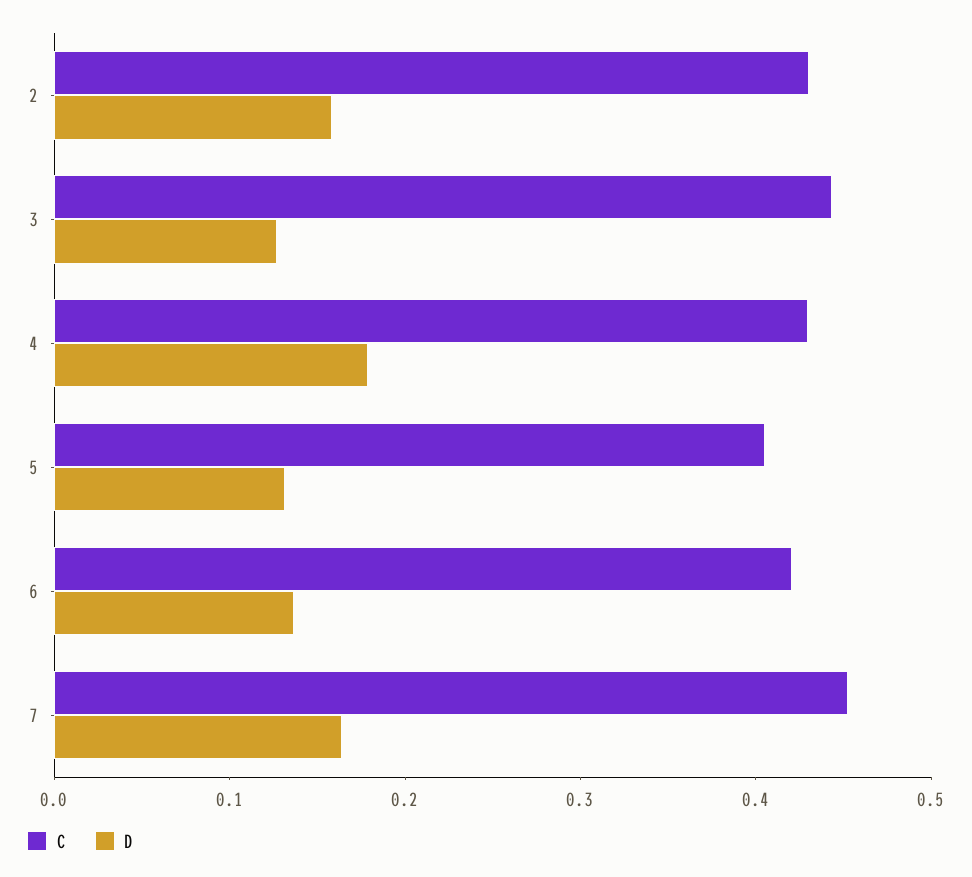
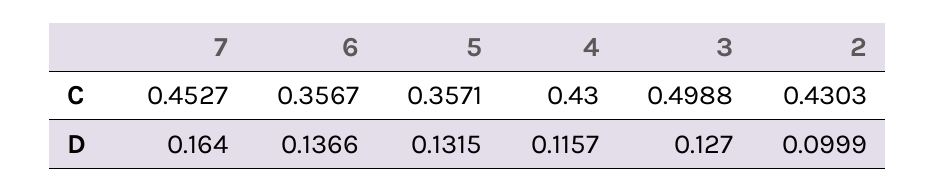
D, 2: 0.16 -> 0.0999
C, 3: 0.44 -> 0.4988
D, 4: 0.18 -> 0.1157
C, 5: 0.4 -> 0.3571
C, 6: 0.42 -> 0.3567

